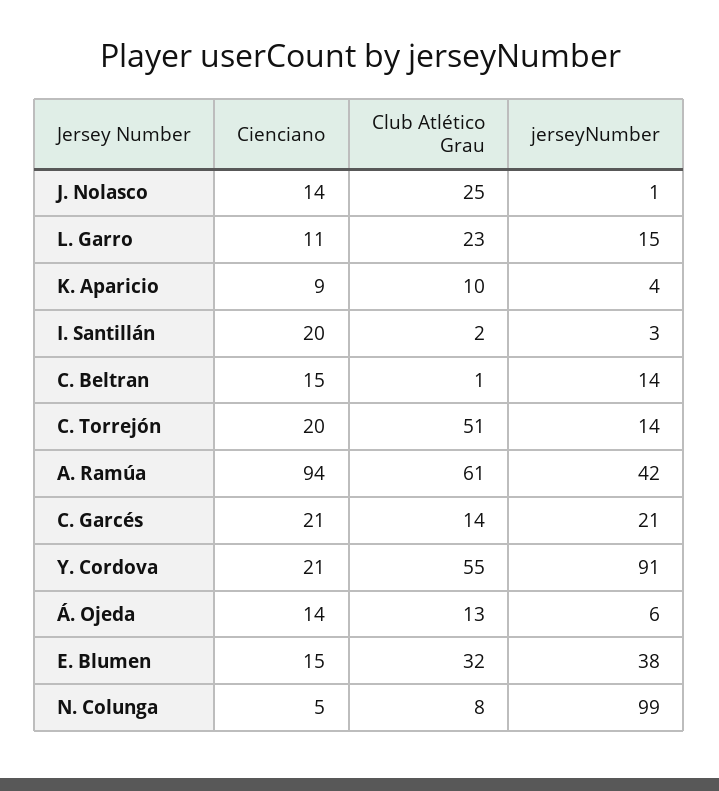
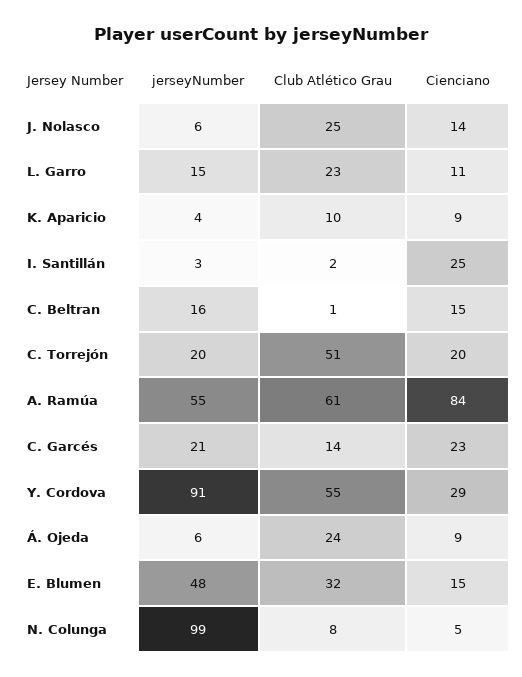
jerseyNumber, J. Nolasco: 1 -> 6
Cienciano, I. Santillán: 20 -> 25
jerseyNumber, C. Beltran: 14 -> 16
jerseyNumber, C. Torrejón: 14 -> 20
Cienciano, A. Ramúa: 94 -> 84
jerseyNumber, A. Ramúa: 42 -> 55
Cienciano, C. Garcés: 21 -> 23
Cienciano, Y. Cordova: 21 -> 29
Cienciano, Á. Ojeda: 14 -> 9
Club Atlético Grau, Á. Ojeda: 13 -> 24
jerseyNumber, E. Blumen: 38 -> 48

